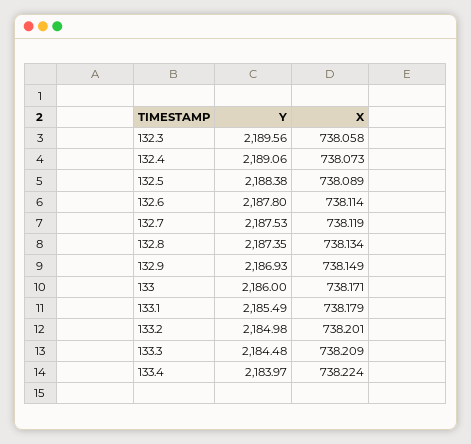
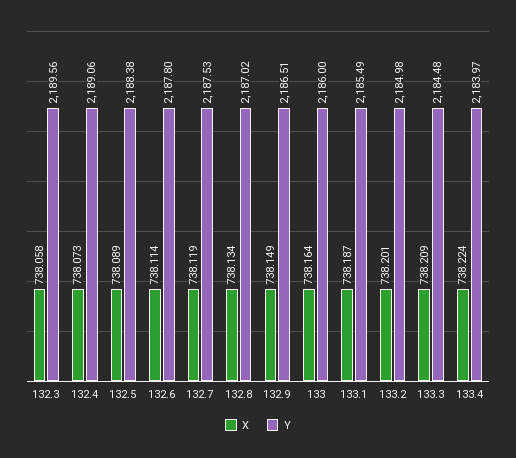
Y, 132.8: 2187.35 -> 2187.02
Y, 132.9: 2186.93 -> 2186.51
X, 133: 738.171 -> 738.164
X, 133.1: 738.179 -> 738.187

